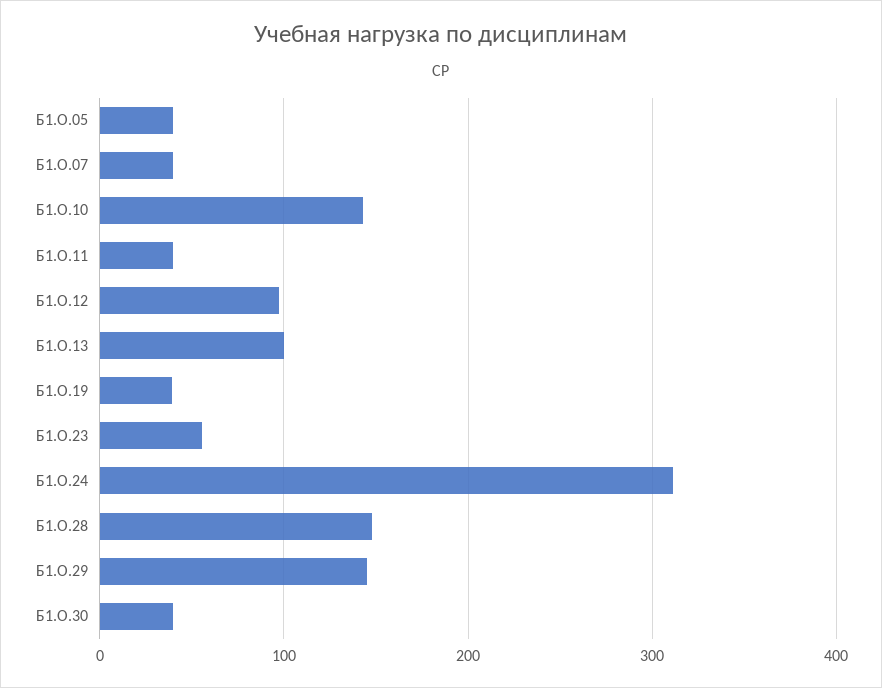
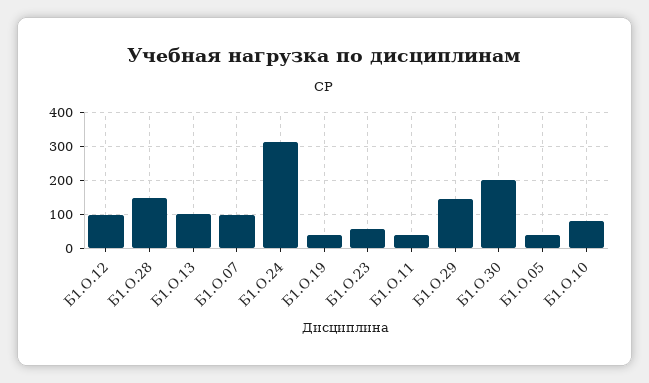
Б1.О.07: 40 -> 100
Б1.О.10: 140 -> 80
Б1.О.30: 40 -> 200

